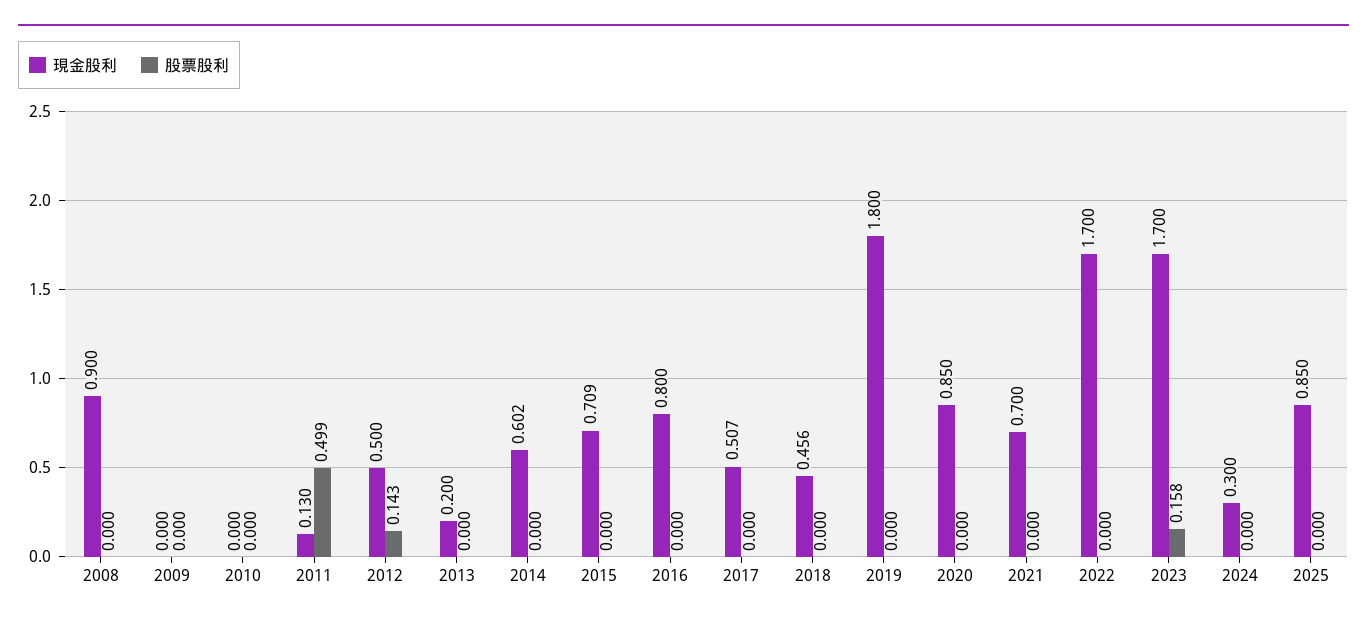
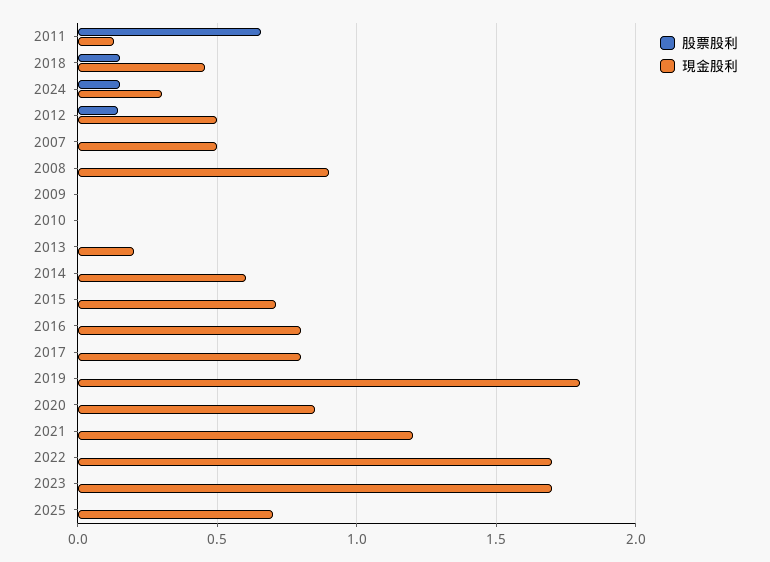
股票股利, 2011: 0.499 -> 0.65
現金股利, 2017: 0.507 -> 0.8
股票股利, 2018: 0 -> 0.15
現金股利, 2021: 0.7 -> 1.2
股票股利, 2023: 0.158 -> 0
股票股利, 2024: 0 -> 0.15
現金股利, 2025: 0.85 -> 0.7
股票股利, 2007: none -> 0
現金股利, 2007: none -> 0.5

